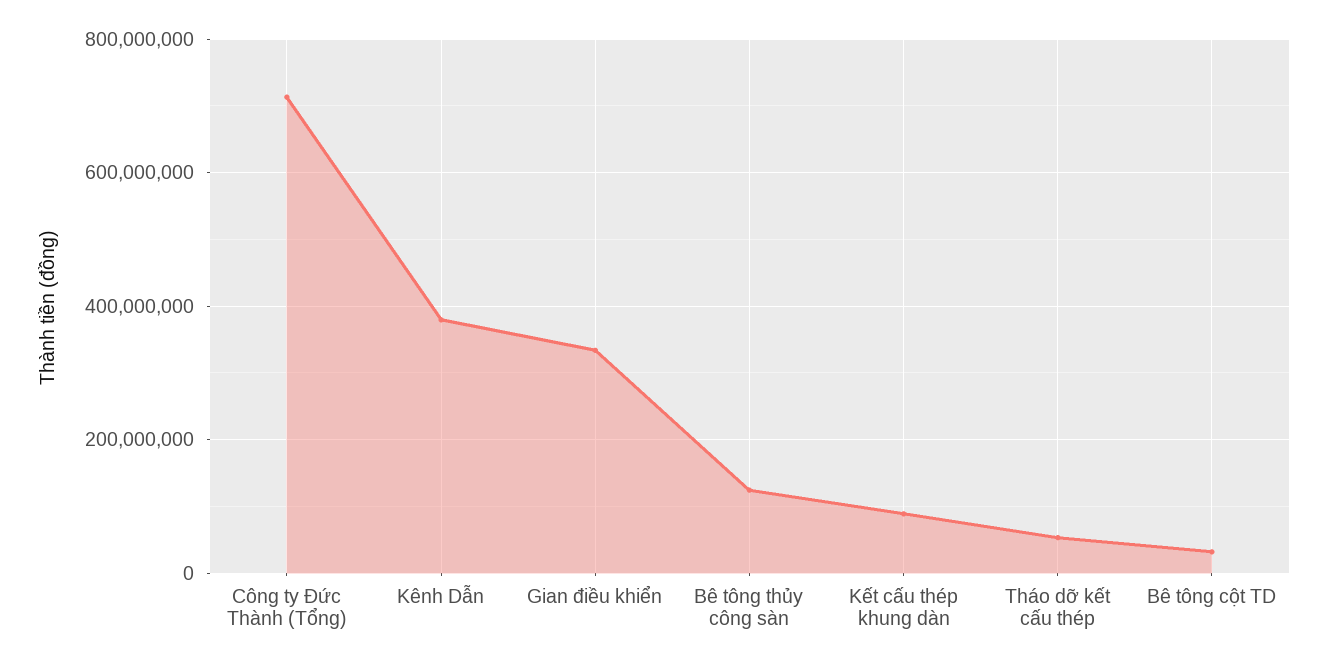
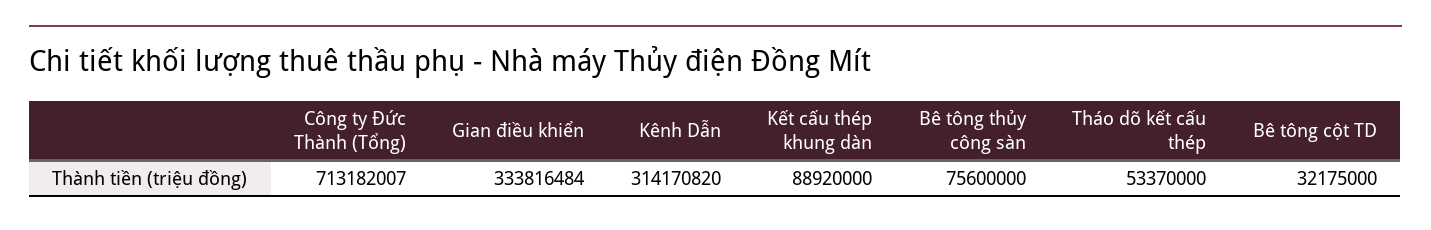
Kênh Dẫn: 380000000 -> 314170820
Bê tông thủy công sàn: 120000000 -> 75600000

